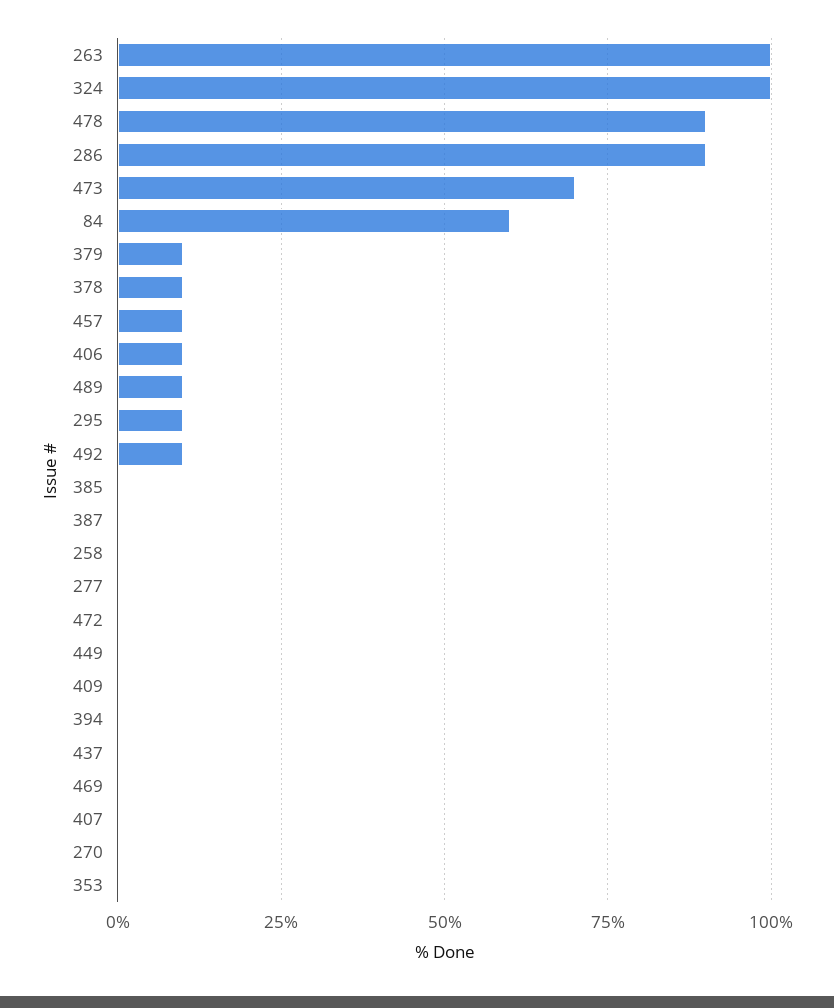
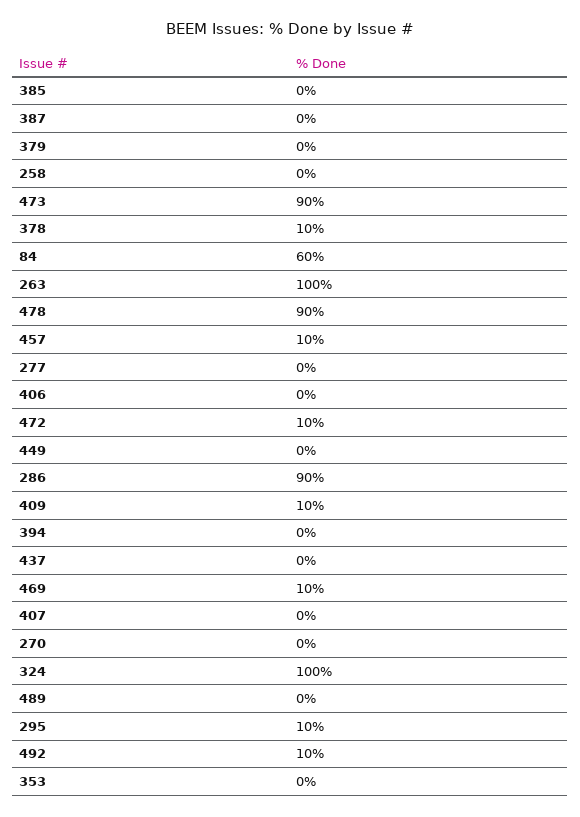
473: 70 -> 90
379: 10 -> 0
406: 10 -> 0
489: 10 -> 0
472: 0 -> 10
409: 0 -> 10
469: 0 -> 10

